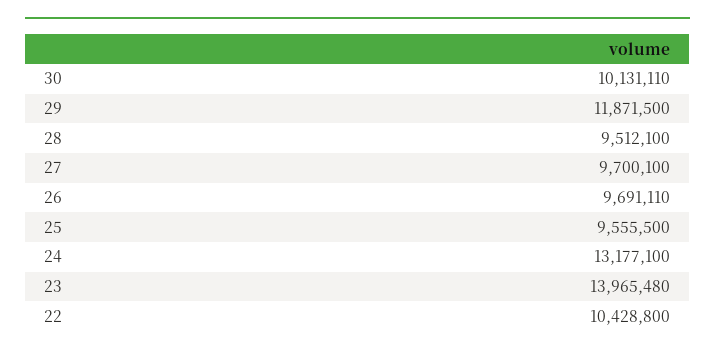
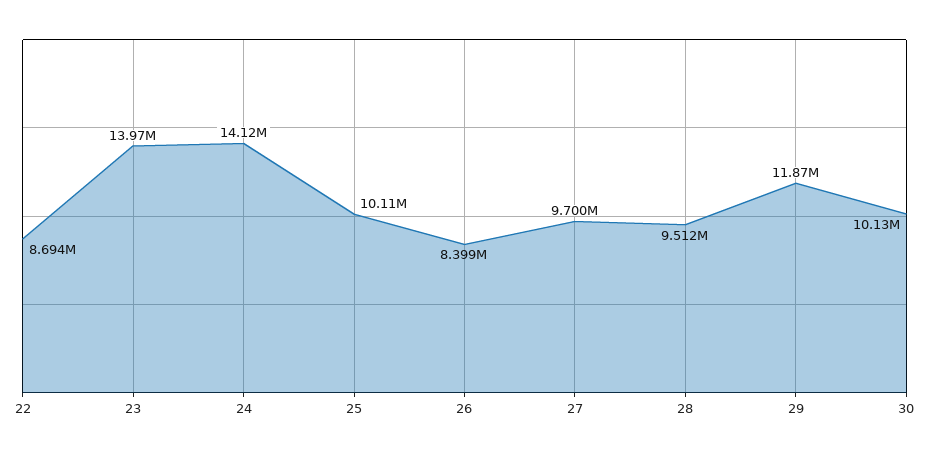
26: 9691110 -> 8399000
25: 9555500 -> 10110000
24: 13177100 -> 14120000
22: 10428800 -> 8694000

